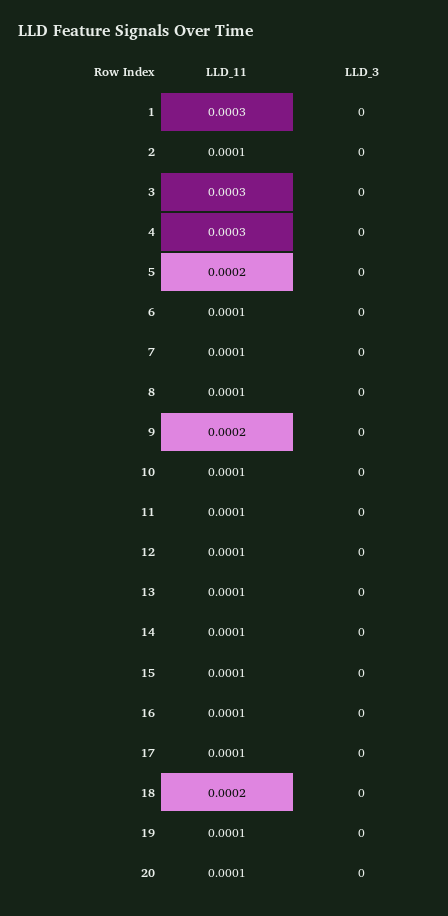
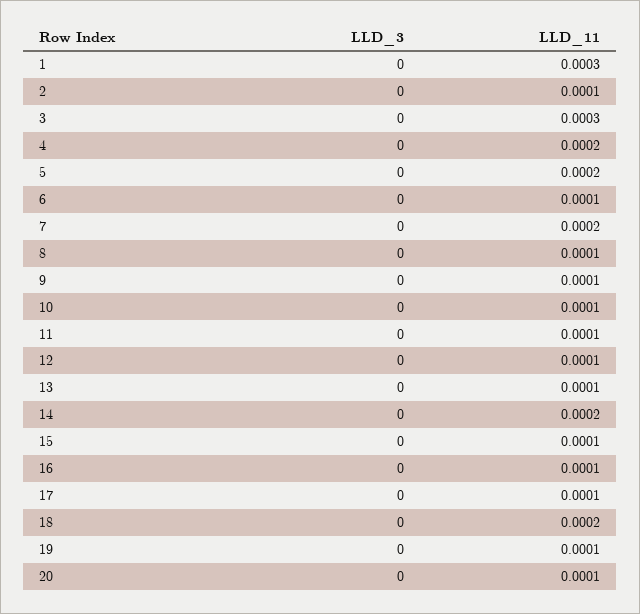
LLD_11, 4: 0.0003 -> 0.0002
LLD_11, 7: 0.0001 -> 0.0002
LLD_11, 9: 0.0002 -> 0.0001
LLD_11, 14: 0.0001 -> 0.0002

